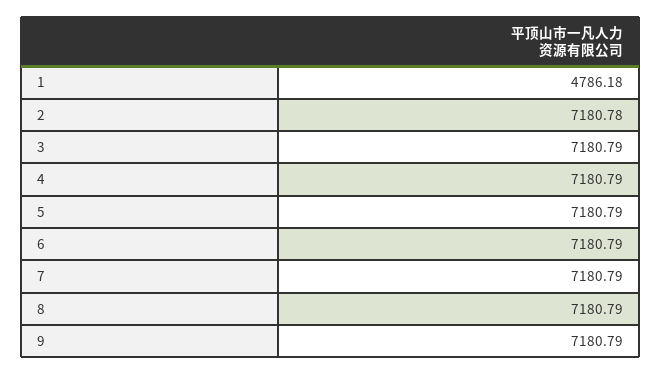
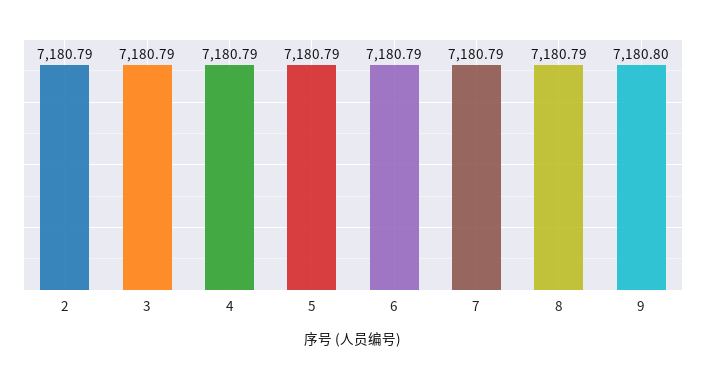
1: 4786.18 -> none
2: 7180.78 -> 7180.79
9: 7180.79 -> 7180.8

